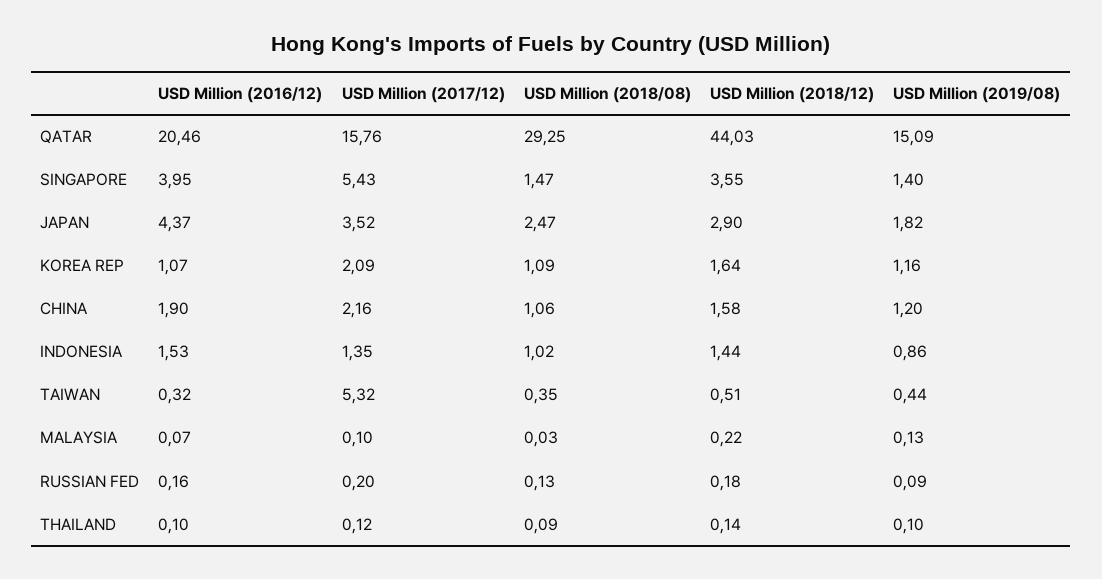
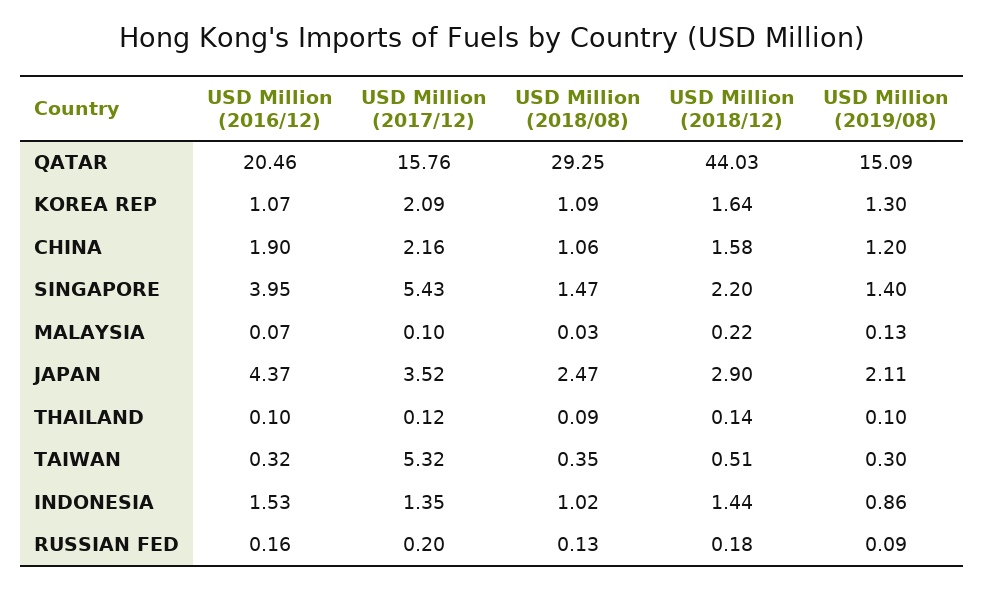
USD Million (2018/12), SINGAPORE: 3.55 -> 2.2
USD Million (2019/08), JAPAN: 1.82 -> 2.11
USD Million (2019/08), KOREA REP: 1.16 -> 1.3
USD Million (2019/08), TAIWAN: 0.44 -> 0.3

